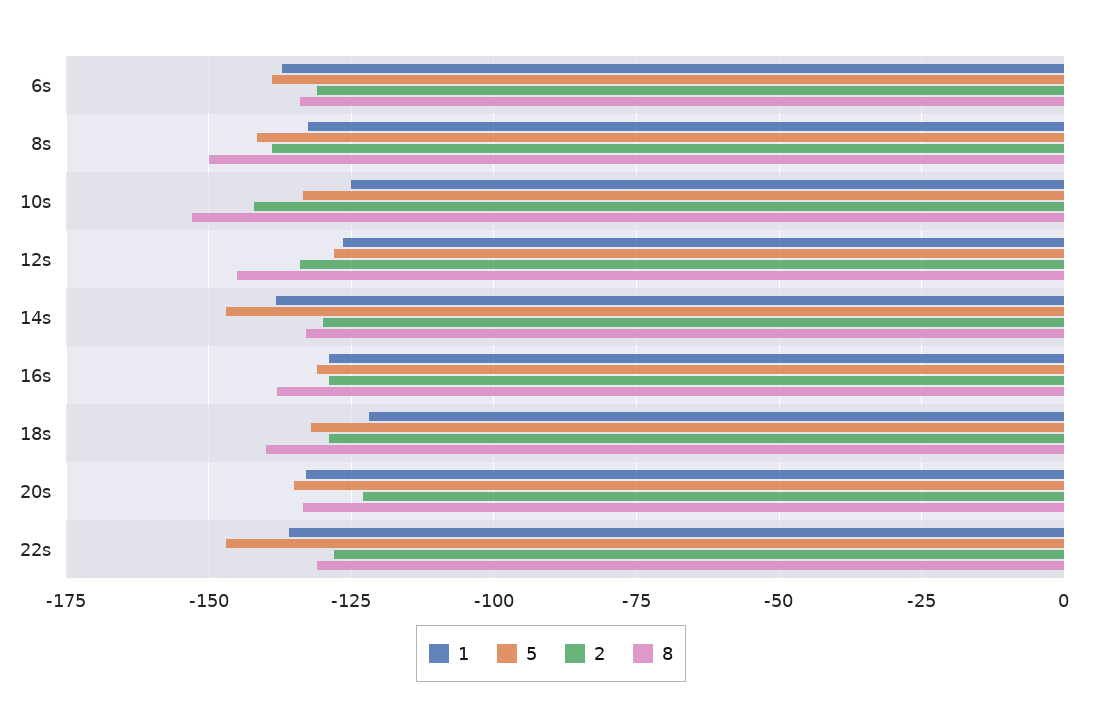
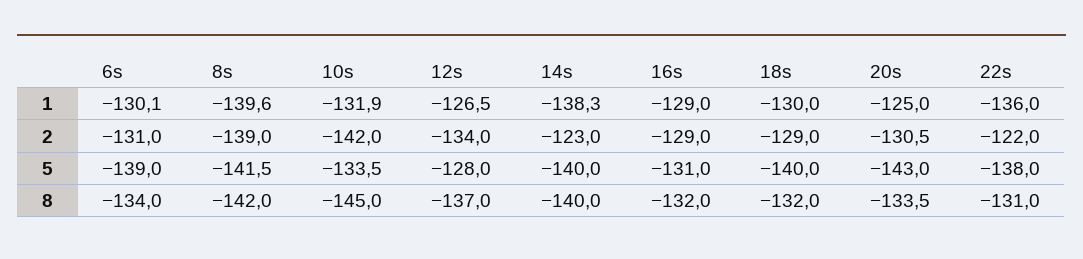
1, 6s: -137.5 -> -130.1
1, 8s: -132.5 -> -139.6
8, 8s: -150 -> -142
1, 10s: -125 -> -131.9
8, 10s: -152.5 -> -145
8, 12s: -145 -> -137
5, 14s: -147.5 -> -140
2, 14s: -130 -> -123
8, 14s: -132.5 -> -140
8, 16s: -137.5 -> -132
1, 18s: -122.5 -> -130
5, 18s: -132.5 -> -140
8, 18s: -140 -> -132
1, 20s: -132.5 -> -125
5, 20s: -135 -> -143
2, 20s: -122.5 -> -130.5
5, 22s: -147.5 -> -138
2, 22s: -127.5 -> -122

